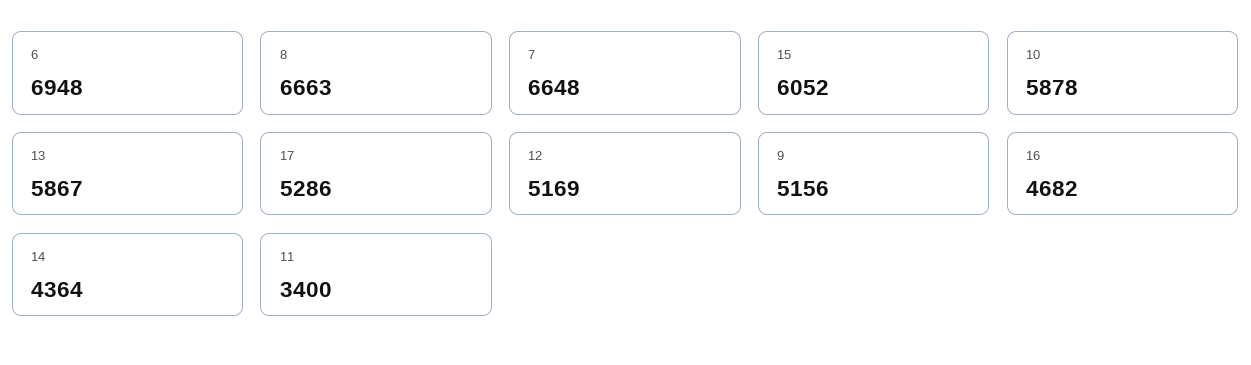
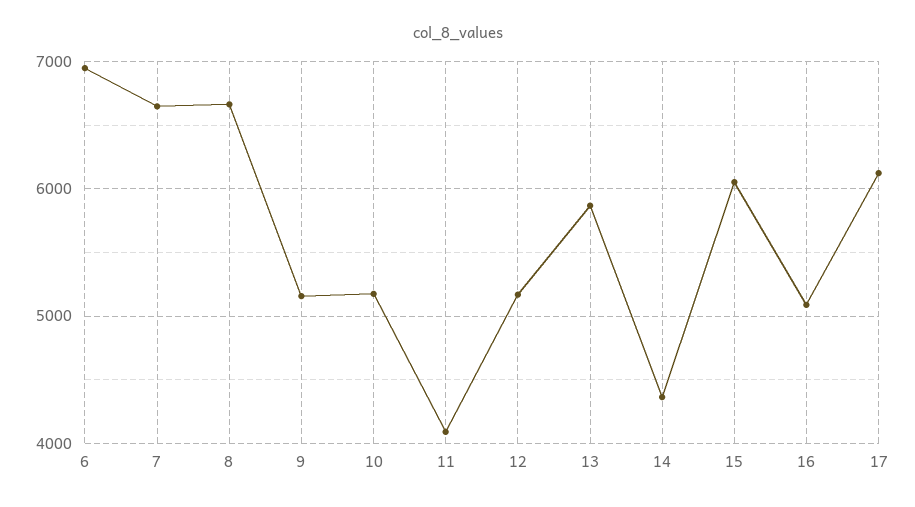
10: 5878 -> 5200
17: 5286 -> 6100
16: 4682 -> 5100
11: 3400 -> 4100

